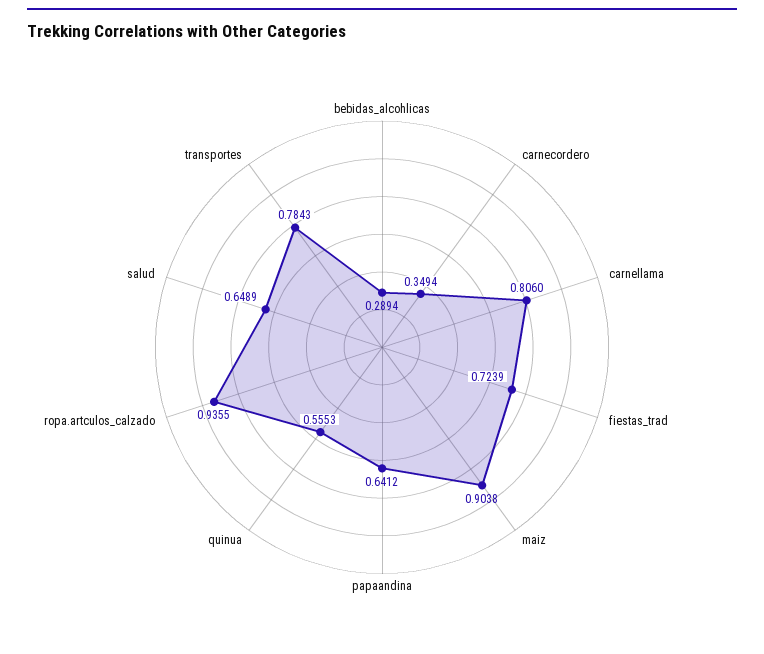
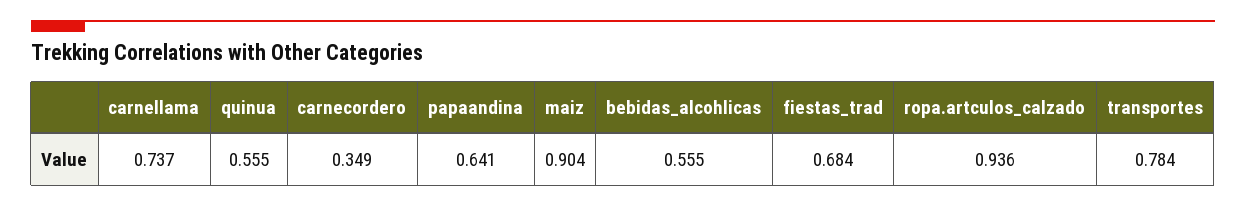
bebidas_alcohlicas: 0.2894 -> 0.555
carnellama: 0.806 -> 0.737
fiestas_trad: 0.7239 -> 0.684
salud: 0.6489 -> none

